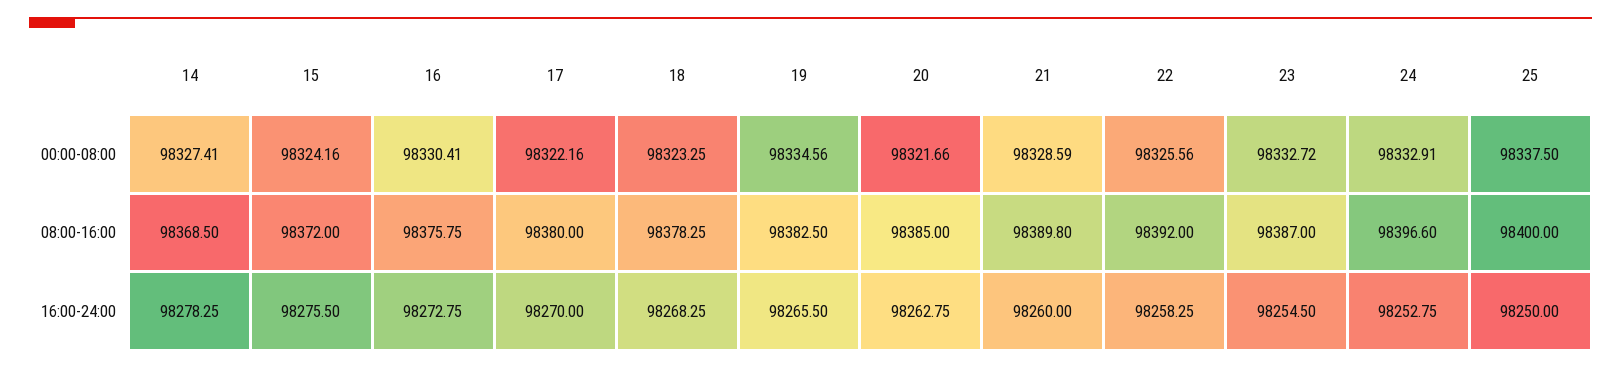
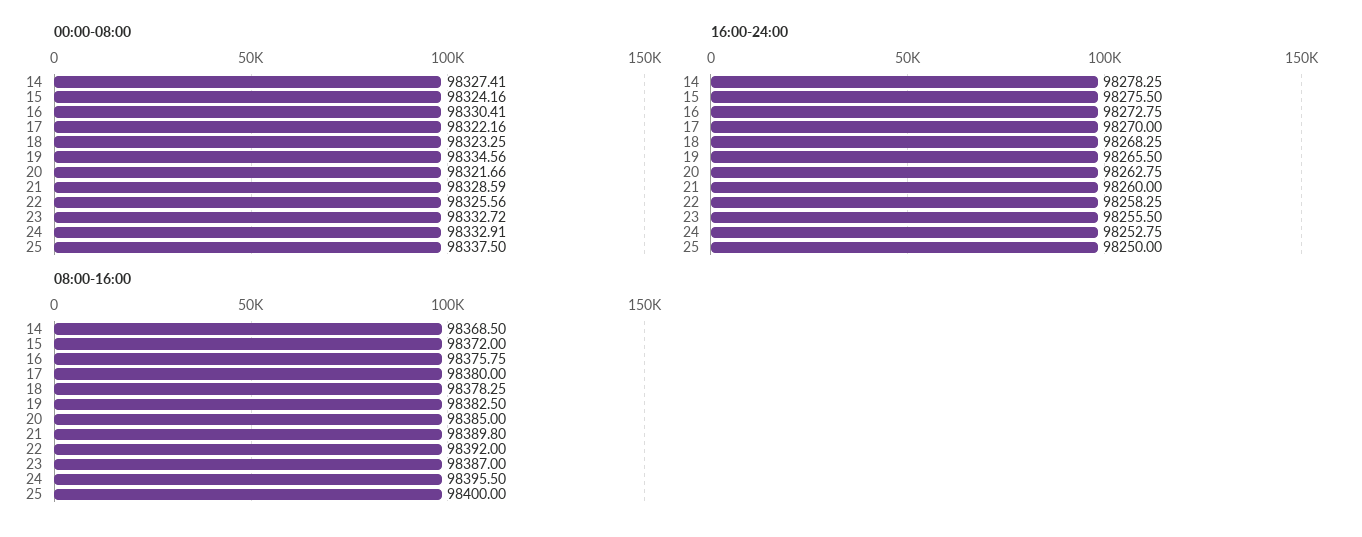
08:00-16:00, 24: 98396.6 -> 98395.5
16:00-24:00, 23: 98254.5 -> 98255.5

